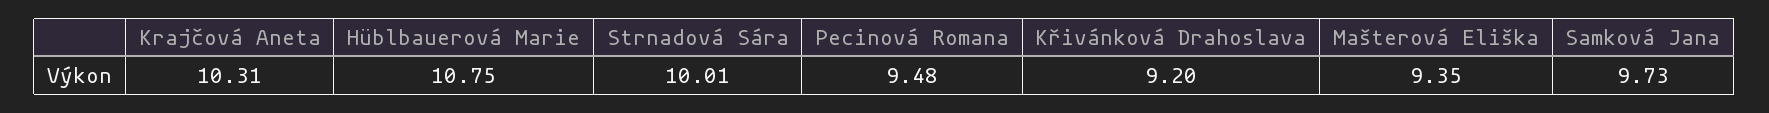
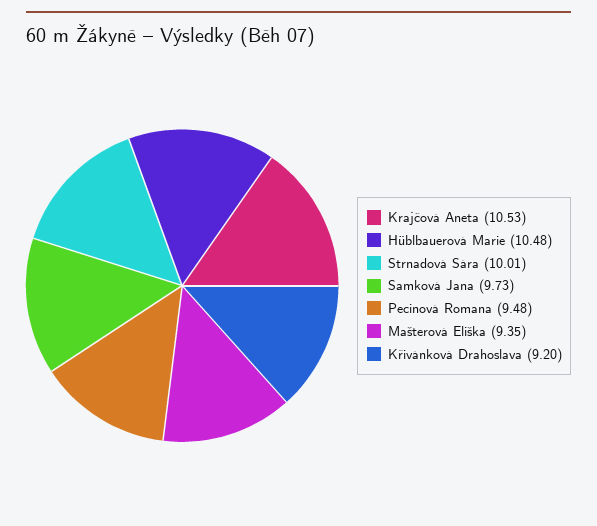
Krajčová Aneta: 10.31 -> 10.53
Hüblbauerová Marie: 10.75 -> 10.48

